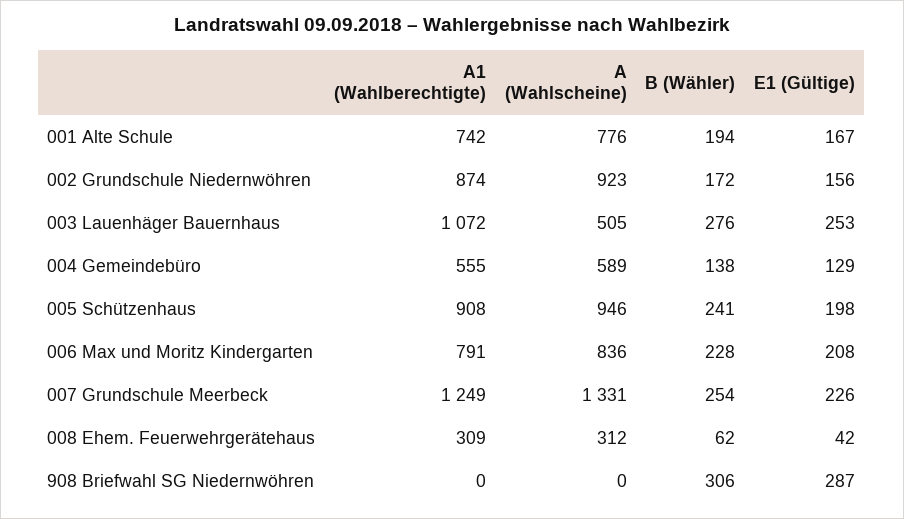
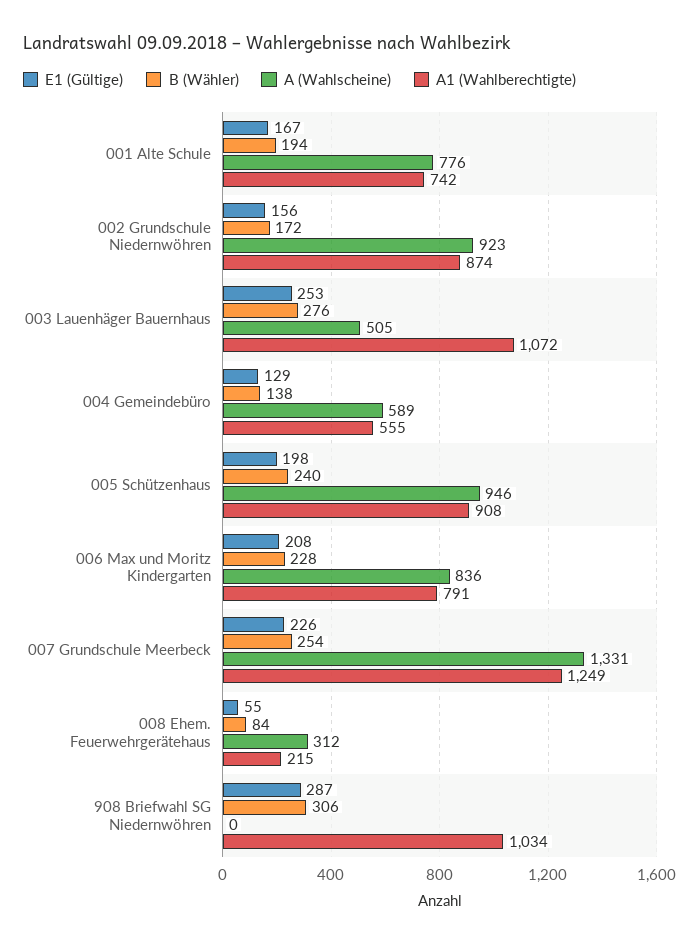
B (Wähler), 005 Schützenhaus: 241 -> 240
A1 (Wahlberechtigte), 008 Ehem. Feuerwehrgerätehaus: 309 -> 215
B (Wähler), 008 Ehem. Feuerwehrgerätehaus: 62 -> 84
E1 (Gültige), 008 Ehem. Feuerwehrgerätehaus: 42 -> 55
A1 (Wahlberechtigte), 908 Briefwahl SG Niedernwöhren: 0 -> 1034

